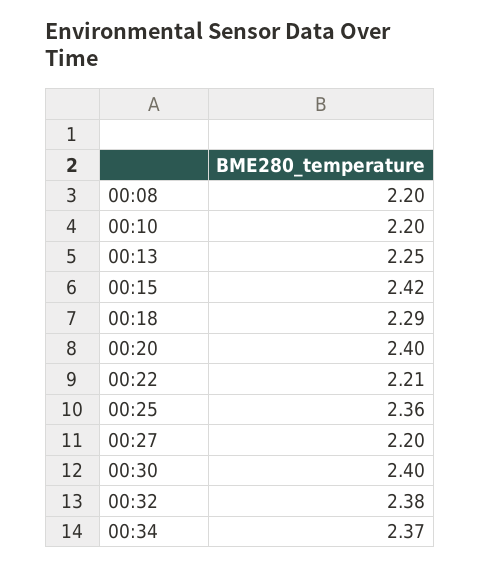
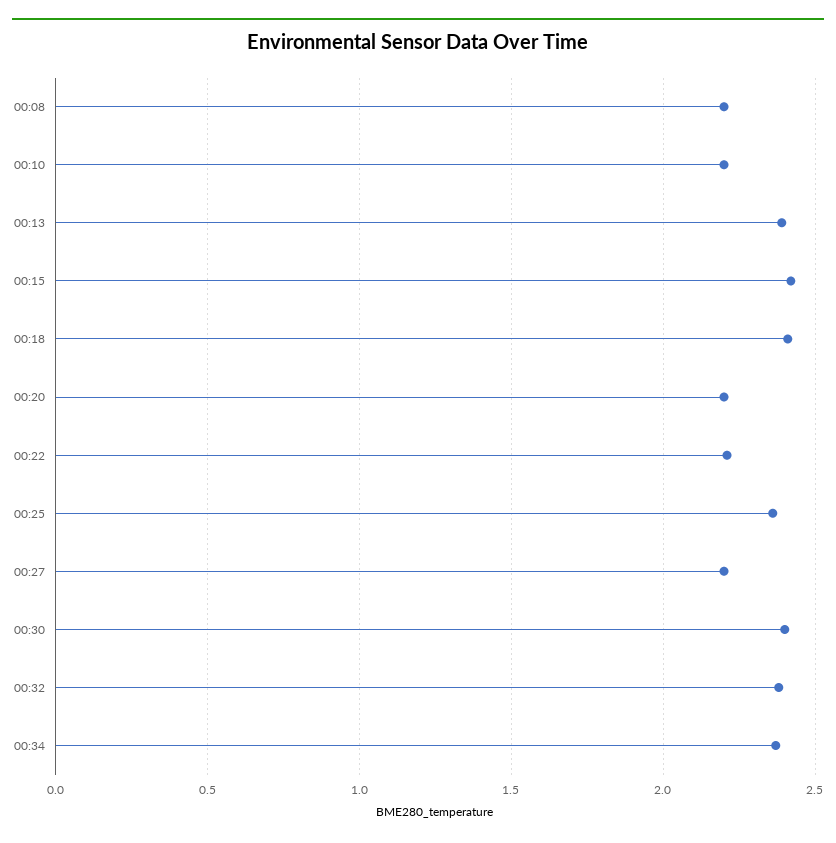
00:13: 2.25 -> 2.4
00:18: 2.29 -> 2.4
00:20: 2.4 -> 2.2

